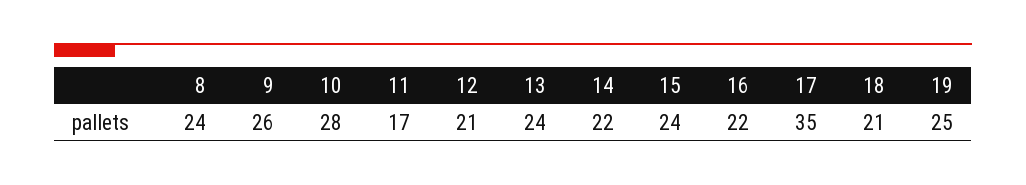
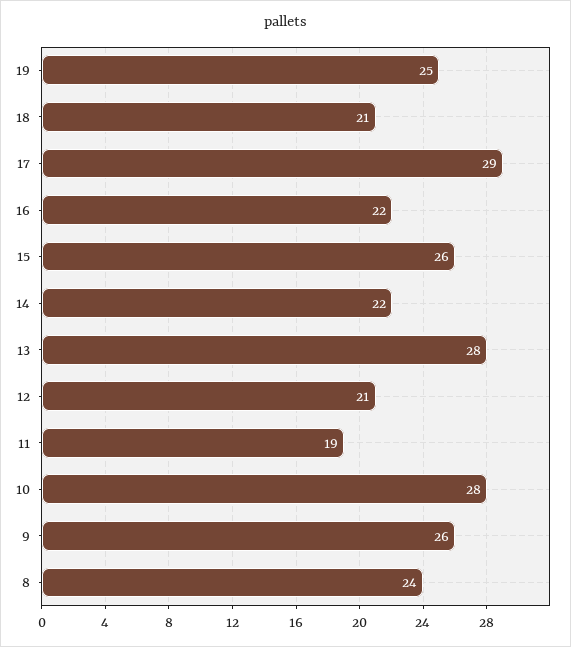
11: 17 -> 19
13: 24 -> 28
15: 24 -> 26
17: 35 -> 29

